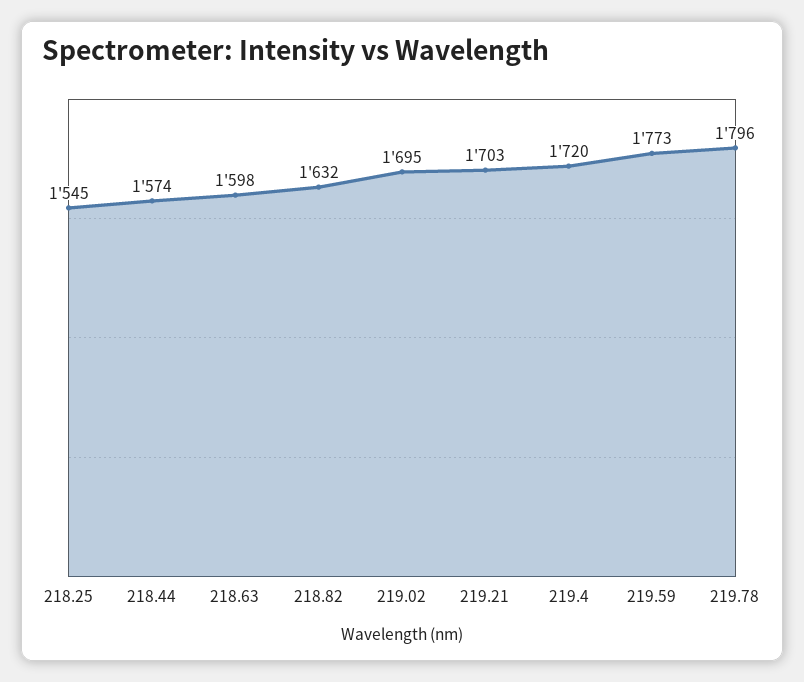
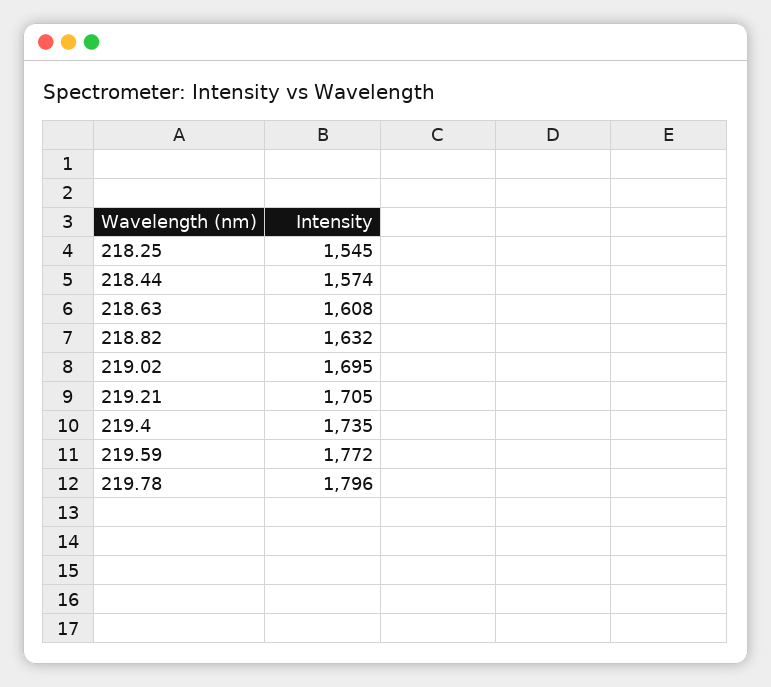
218.63: 1598 -> 1608
219.21: 1703 -> 1705
219.4: 1720 -> 1735
219.59: 1773 -> 1772

